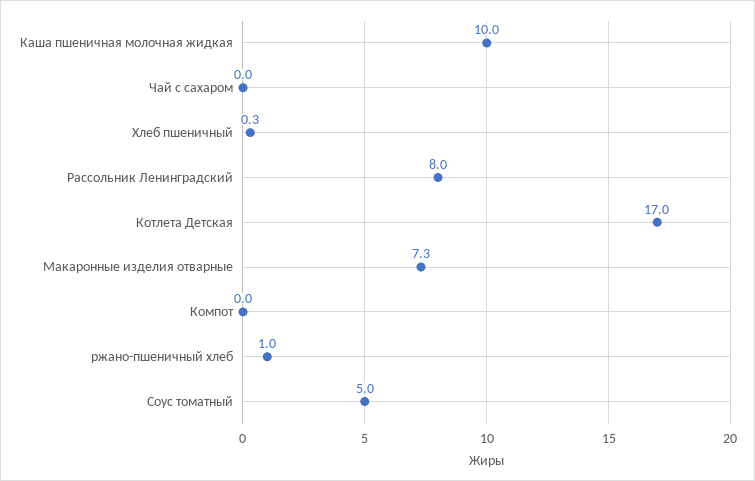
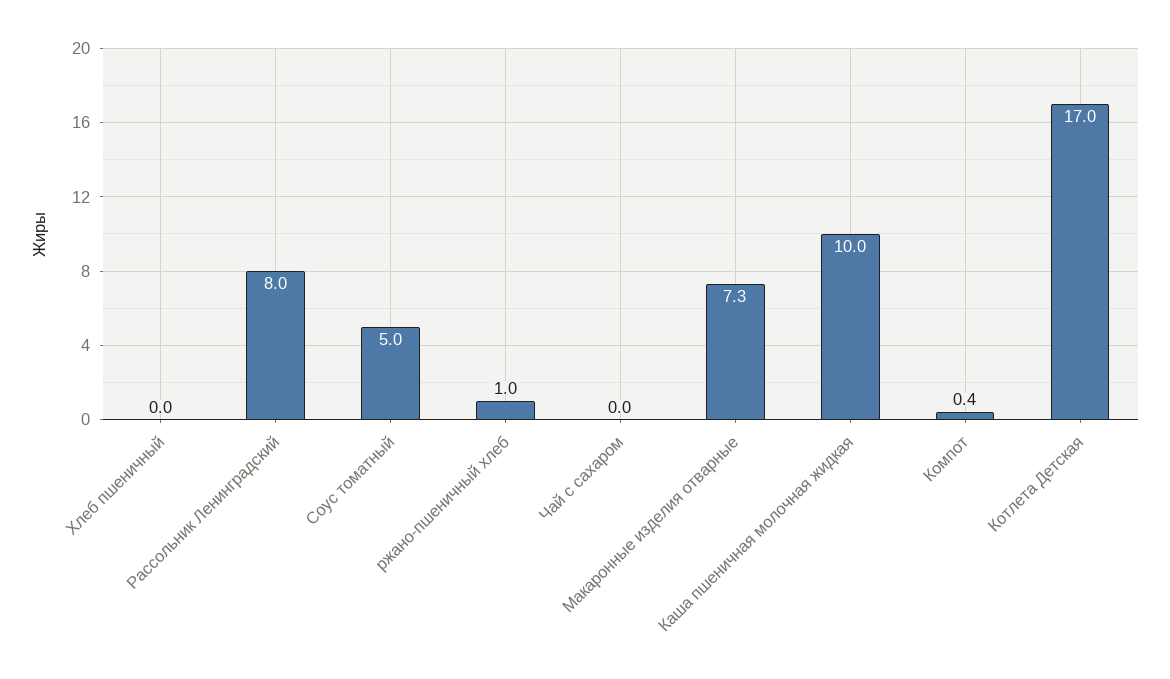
Хлеб пшеничный: 0.3 -> 0
Компот: 0 -> 0.4

